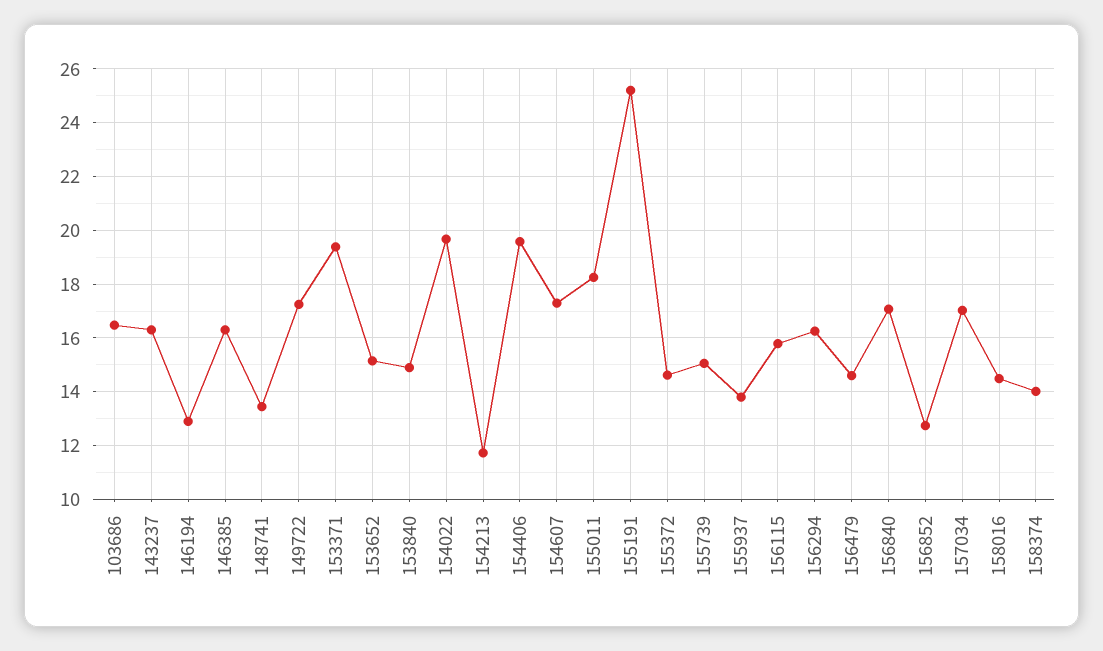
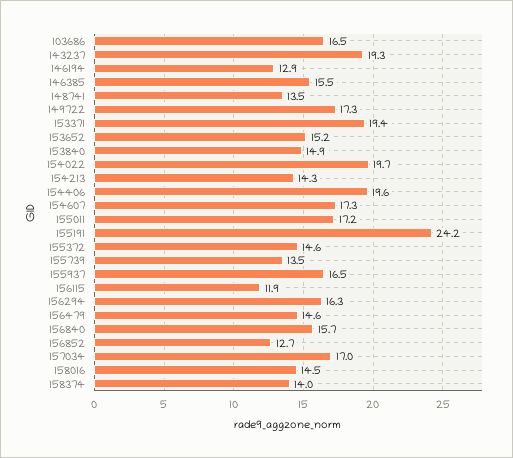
143237: 16.25 -> 19.3
146385: 16.25 -> 15.5
154213: 11.75 -> 14.3
155011: 18.25 -> 17.2
155191: 25.25 -> 24.2
155739: 15 -> 13.5
155937: 13.75 -> 16.5
156115: 15.75 -> 11.9
156840: 17 -> 15.7

